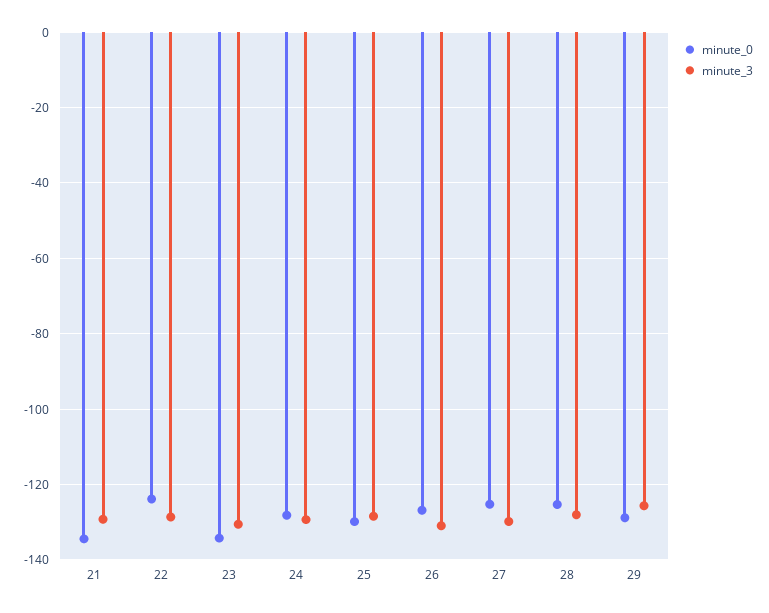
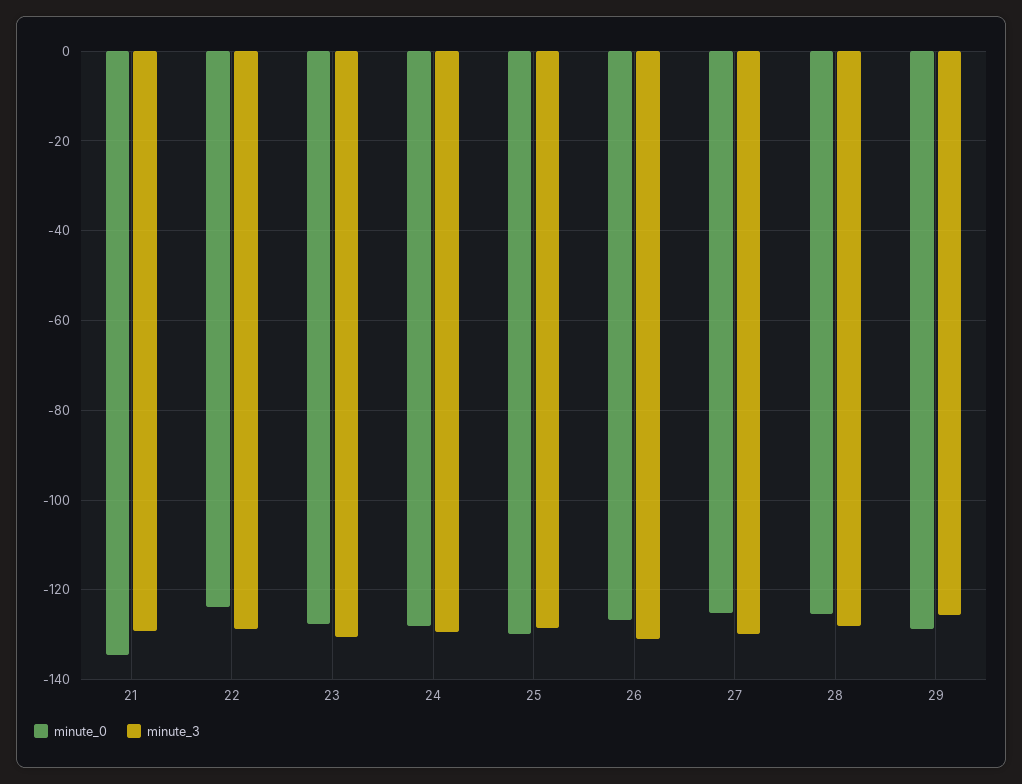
minute_0, 23: -134 -> -128

